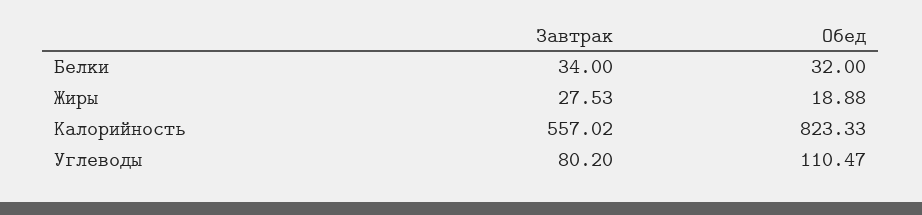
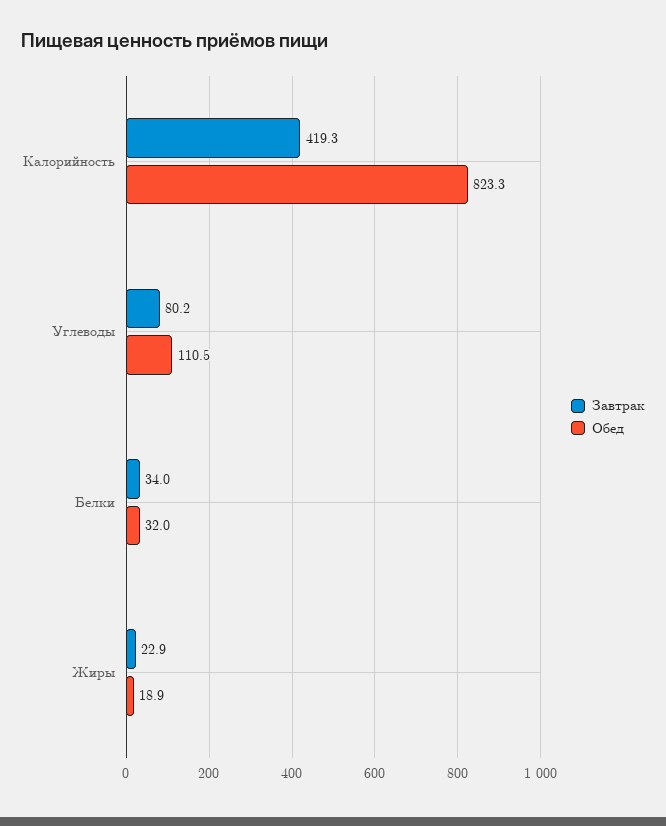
Завтрак, Жиры: 27.53 -> 22.9
Завтрак, Калорийность: 557.02 -> 419.3

